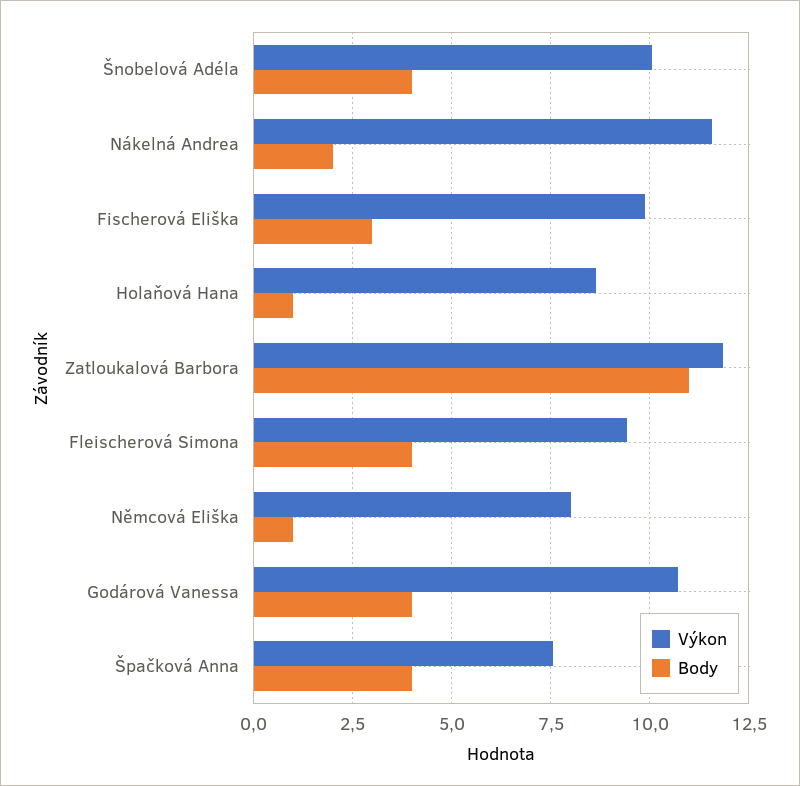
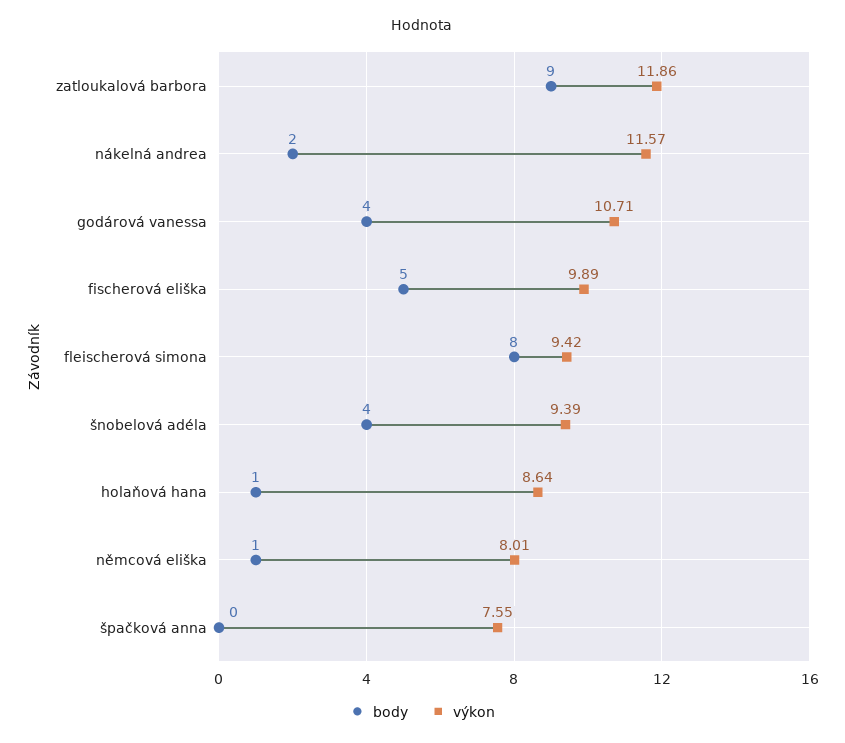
Výkon, Šnobelová Adéla: 10 -> 9.39
Body, Fischerová Eliška: 3 -> 5
Body, Zatloukalová Barbora: 11 -> 9
Body, Fleischerová Simona: 4 -> 8
Body, Špačková Anna: 4 -> 0

